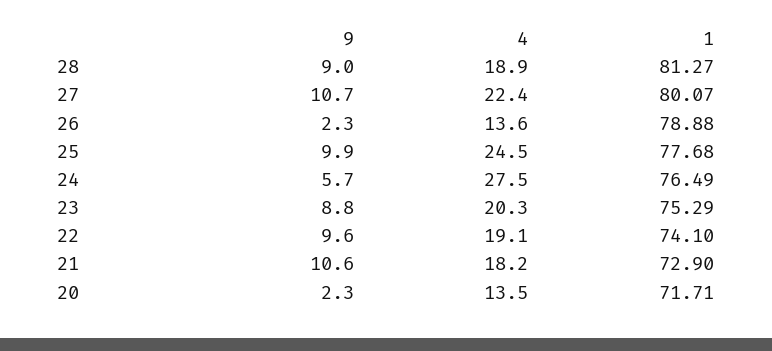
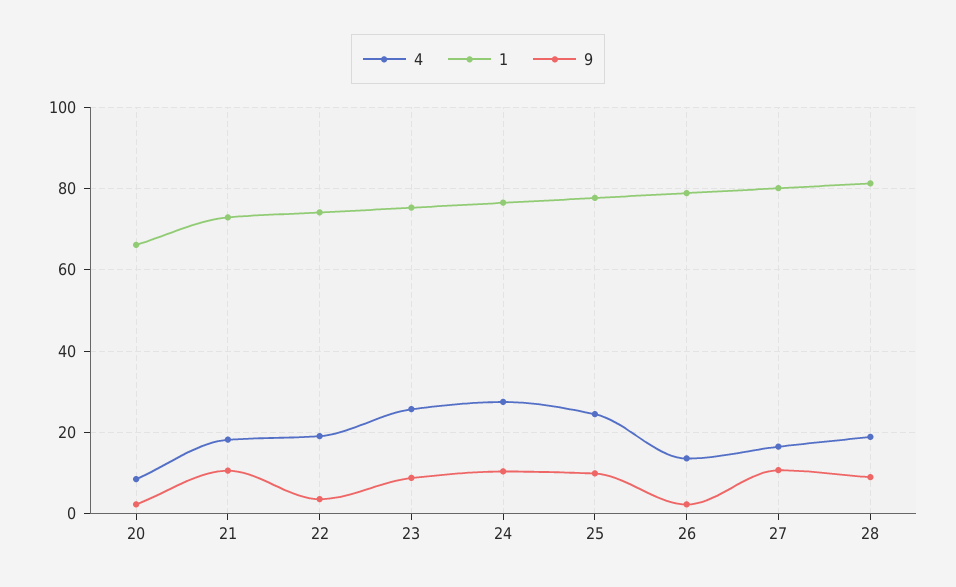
4, 27: 22.4 -> 16
9, 24: 5.7 -> 10
4, 23: 20.3 -> 26
9, 22: 9.6 -> 4
4, 20: 13.5 -> 8
1, 20: 71.71 -> 66

